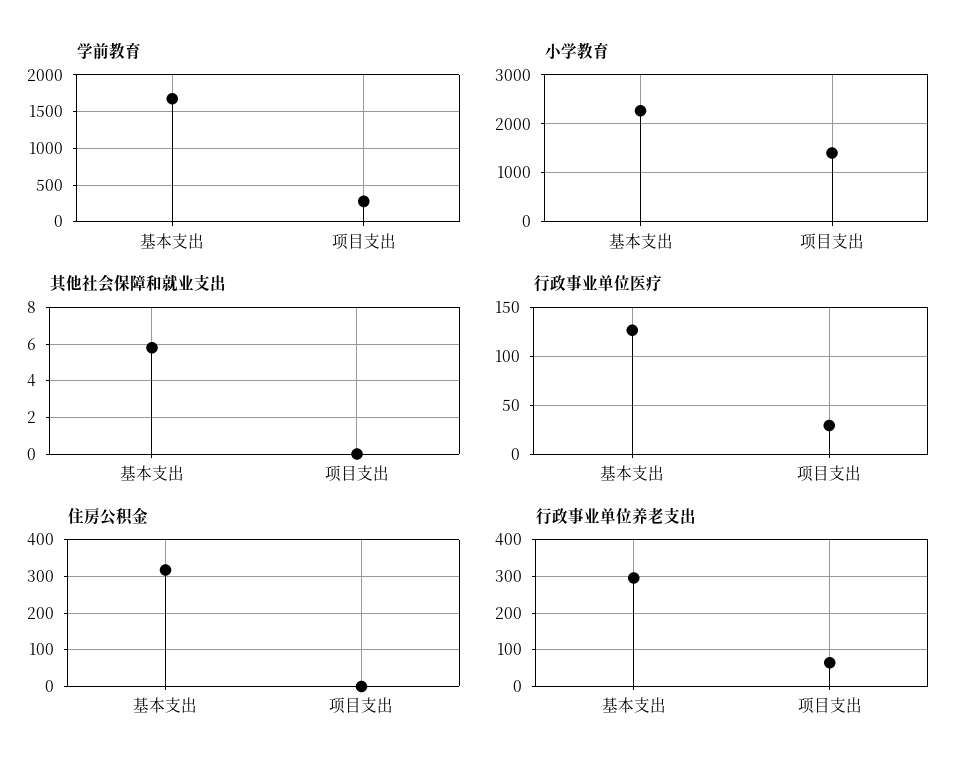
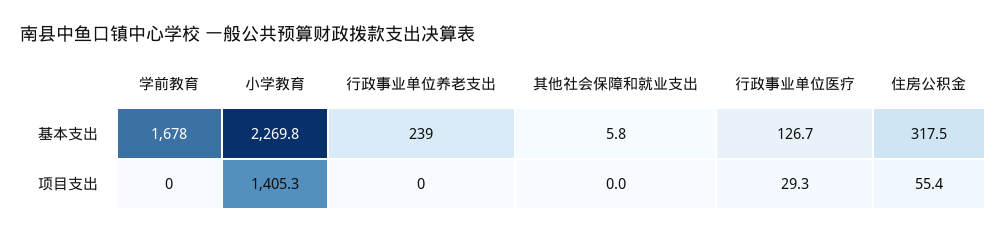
学前教育, 项目支出: 300 -> 0
住房公积金, 项目支出: 0 -> 55.4
行政事业单位养老支出, 基本支出: 300 -> 239
行政事业单位养老支出, 项目支出: 60 -> 0

